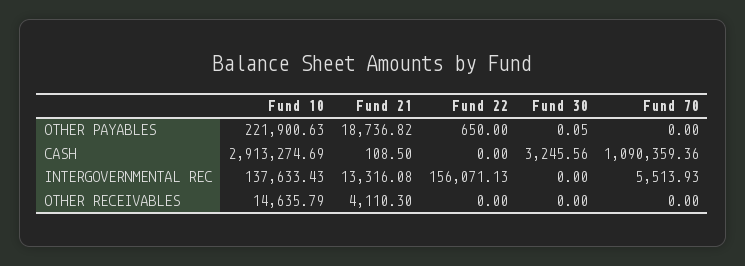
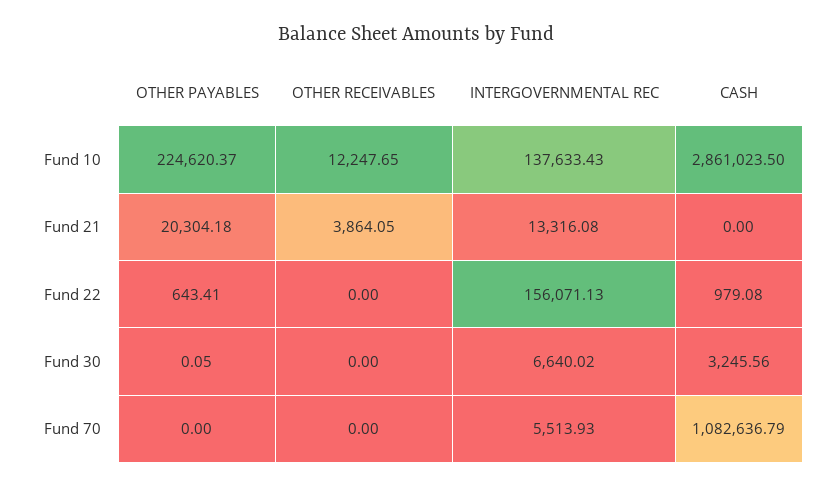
Fund 10, OTHER PAYABLES: 221900.63 -> 224620.37
Fund 21, OTHER PAYABLES: 18736.82 -> 20304.18
Fund 22, OTHER PAYABLES: 650 -> 643.41
Fund 10, CASH: 2913274.69 -> 2861023.5
Fund 21, CASH: 108.5 -> 0
Fund 22, CASH: 0 -> 979.08
Fund 70, CASH: 1090359.36 -> 1082636.79
Fund 30, INTERGOVERNMENTAL REC: 0 -> 6640.02
Fund 10, OTHER RECEIVABLES: 14635.79 -> 12247.65
Fund 21, OTHER RECEIVABLES: 4110.3 -> 3864.05

